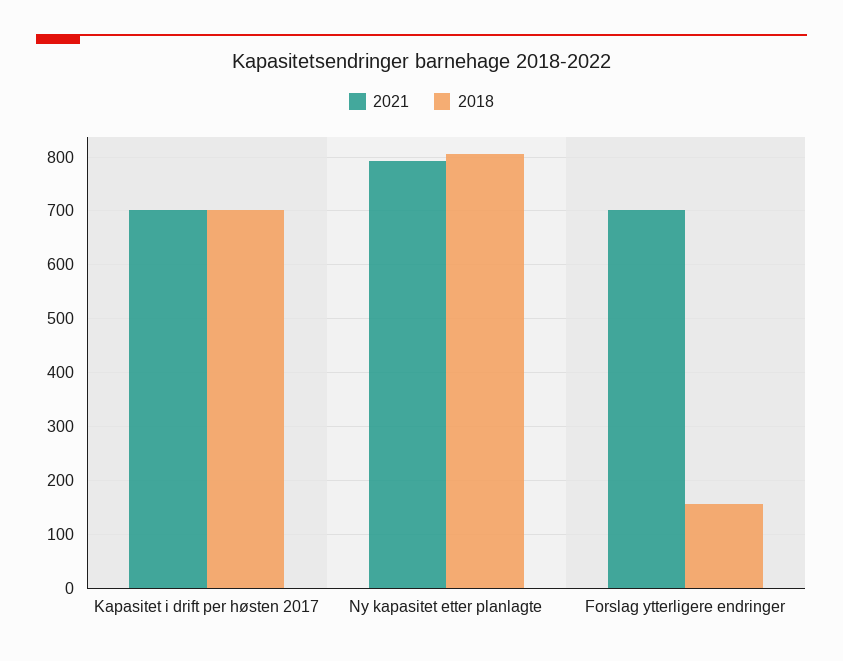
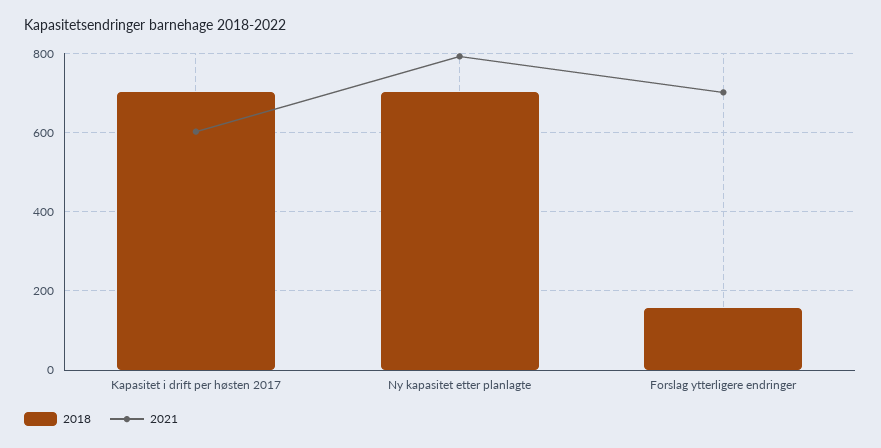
2021, Kapasitet i drift per høsten 2017: 700 -> 600
2018, Ny kapasitet etter planlagte: 800 -> 700

